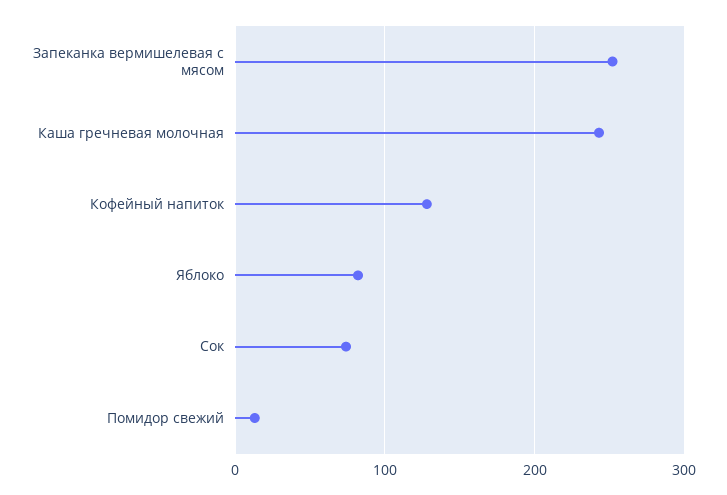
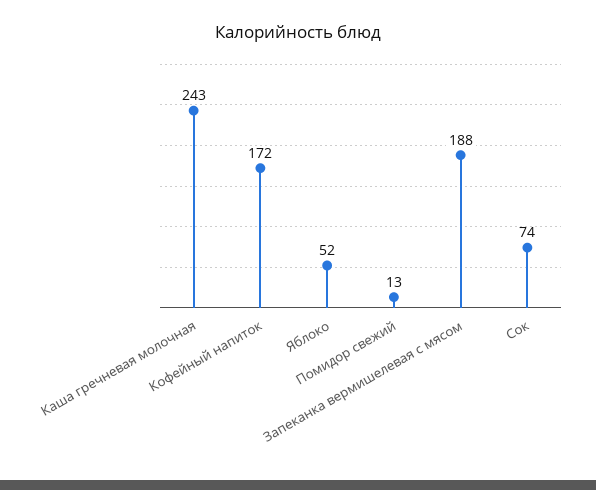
Запеканка вермишелевая с мясом: 250 -> 188
Кофейный напиток: 130 -> 172
Яблоко: 80 -> 52

